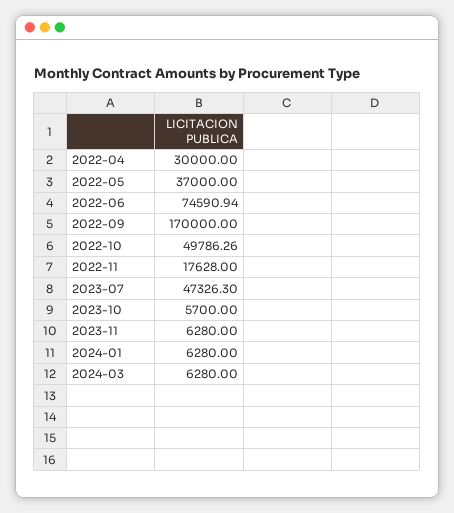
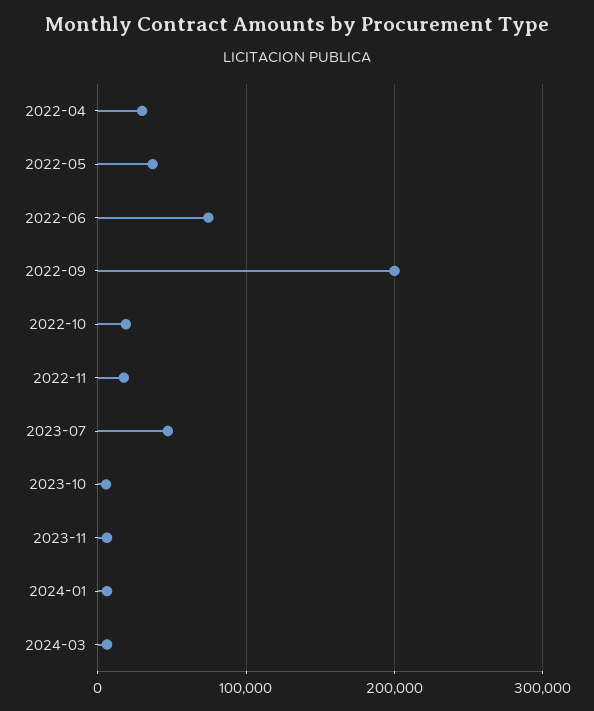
2022-09: 170000 -> 200000
2022-10: 49786.26 -> 20000

